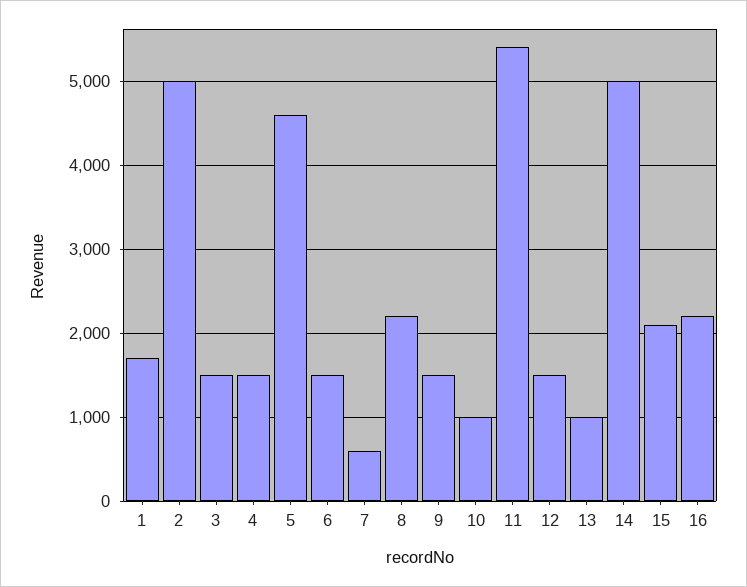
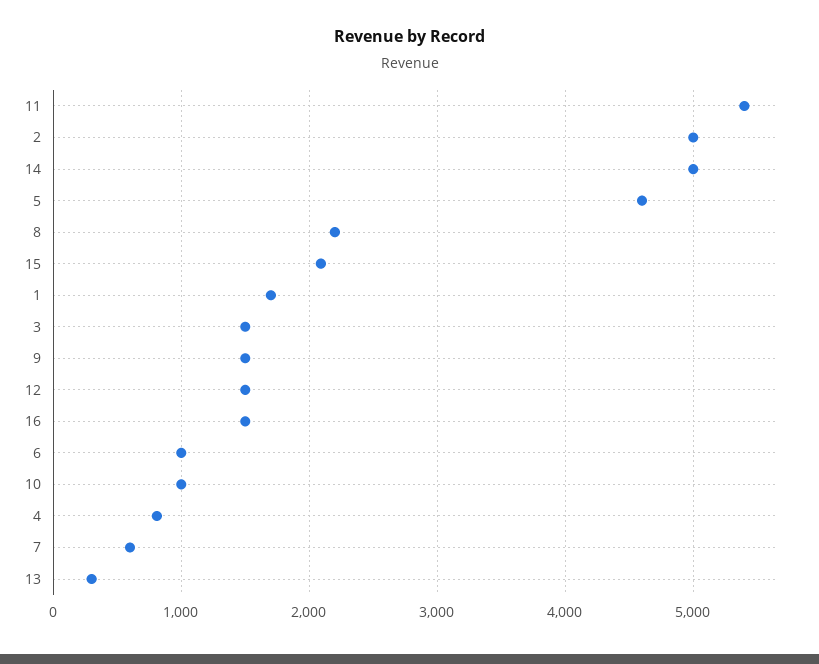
4: 1500 -> 800
6: 1500 -> 1000
13: 1000 -> 300
16: 2200 -> 1500

